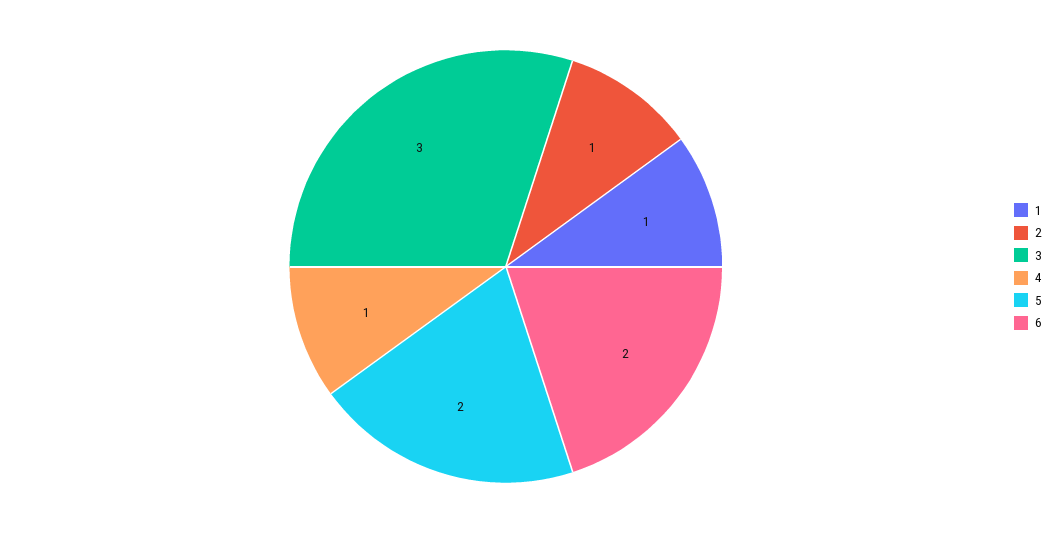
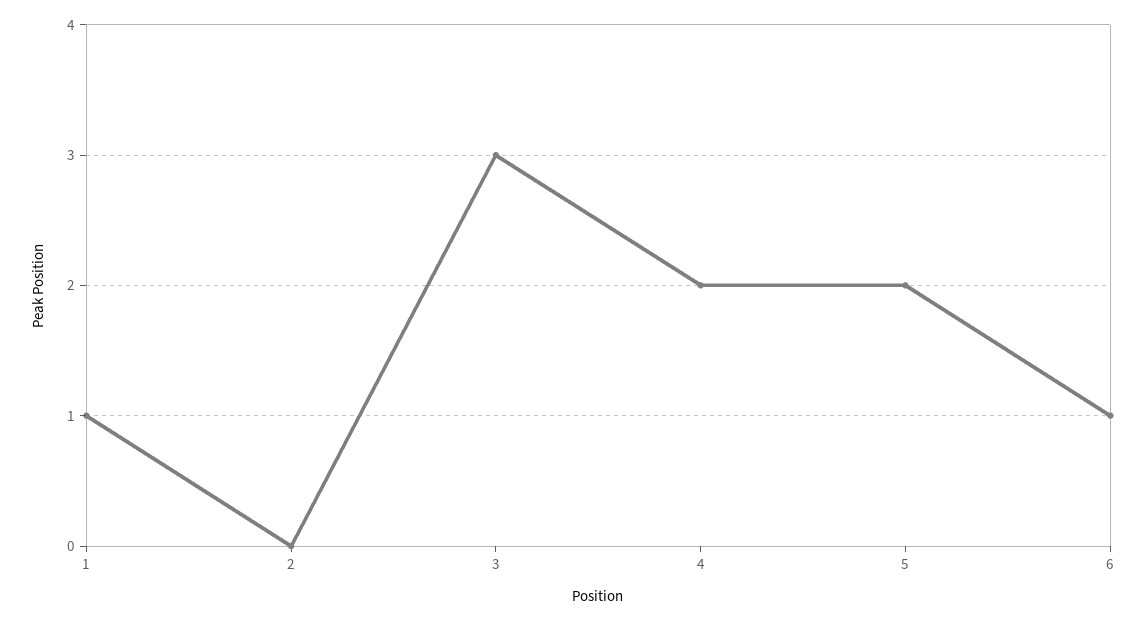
2: 1 -> 0
4: 1 -> 2
6: 2 -> 1

